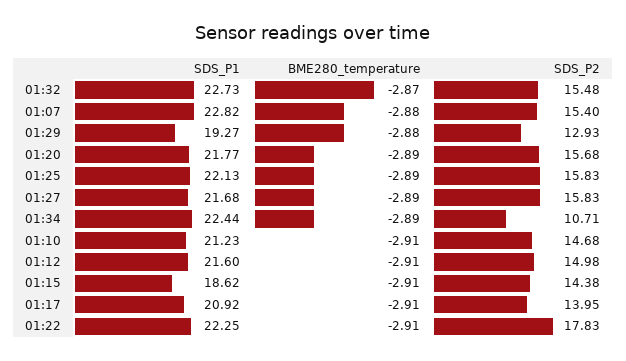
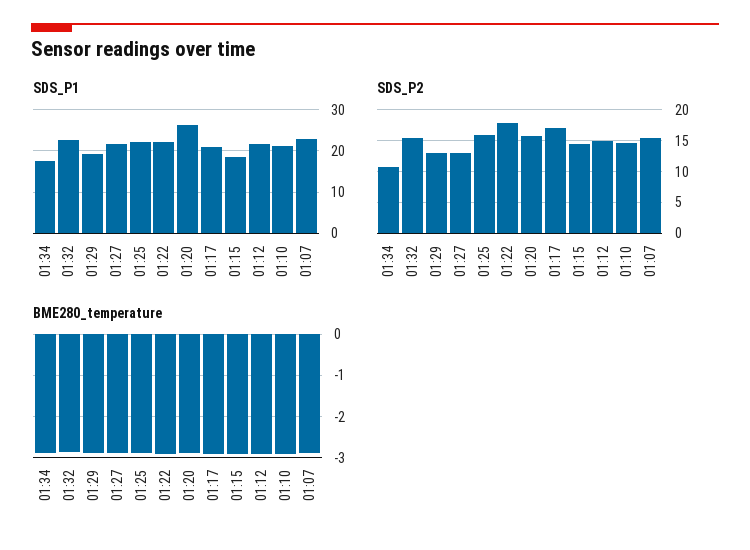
SDS_P1, 01:20: 21.77 -> 26
SDS_P2, 01:27: 15.83 -> 13
SDS_P1, 01:34: 22.44 -> 18
SDS_P2, 01:17: 13.95 -> 17

